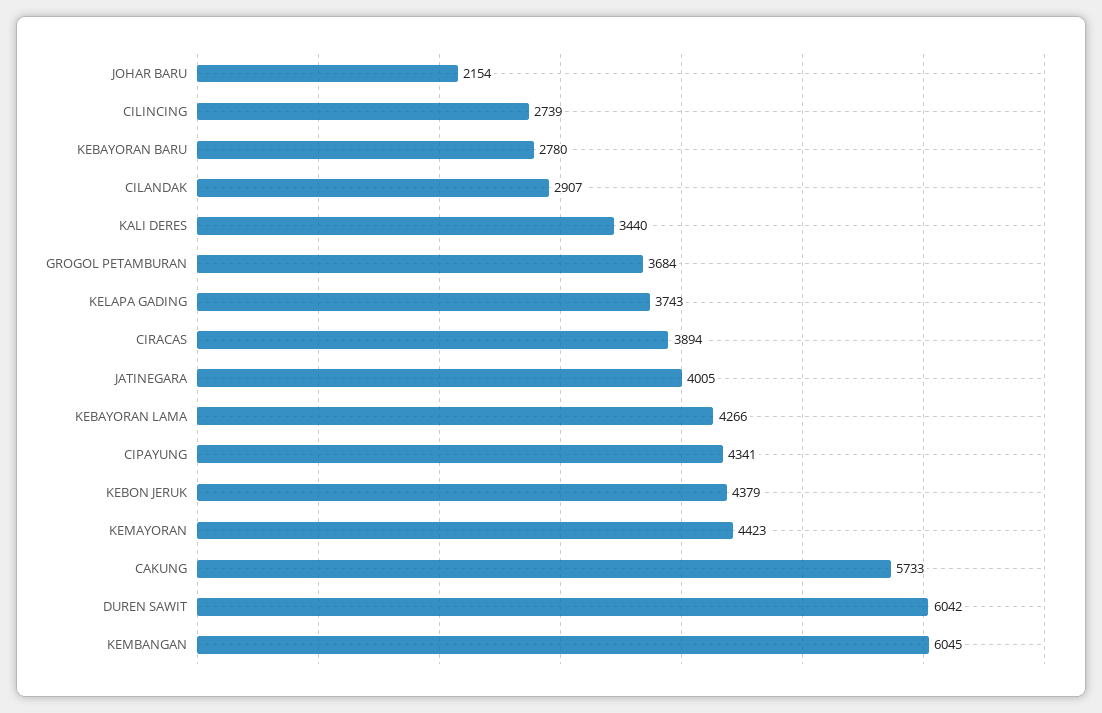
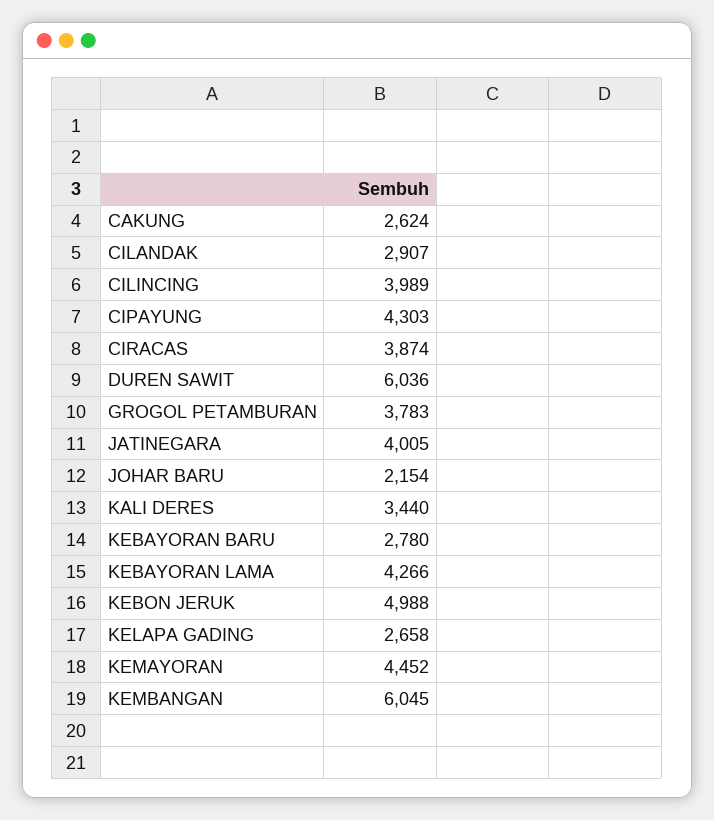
CILINCING: 2739 -> 3989
GROGOL PETAMBURAN: 3684 -> 3783
KELAPA GADING: 3743 -> 2658
CIRACAS: 3894 -> 3874
CIPAYUNG: 4341 -> 4303
KEBON JERUK: 4379 -> 4988
KEMAYORAN: 4423 -> 4452
CAKUNG: 5733 -> 2624
DUREN SAWIT: 6042 -> 6036

